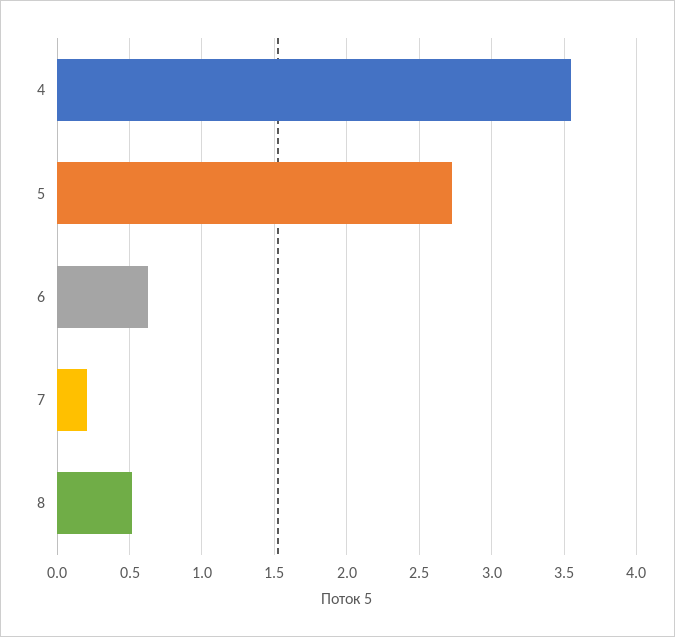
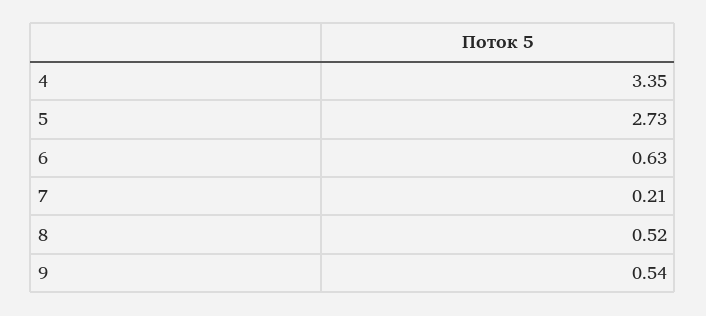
4: 3.55 -> 3.35
9: none -> 0.54

